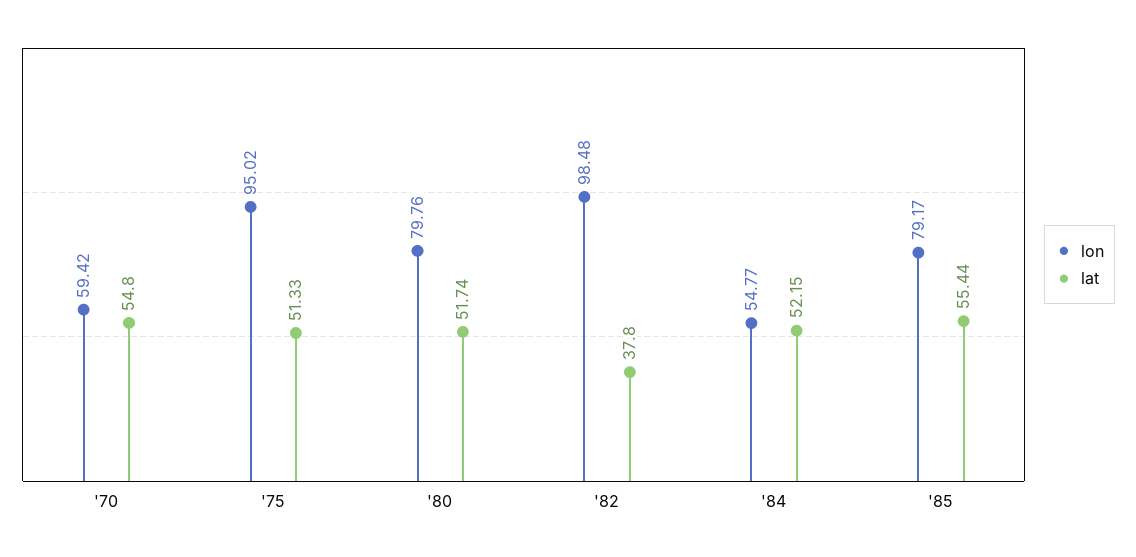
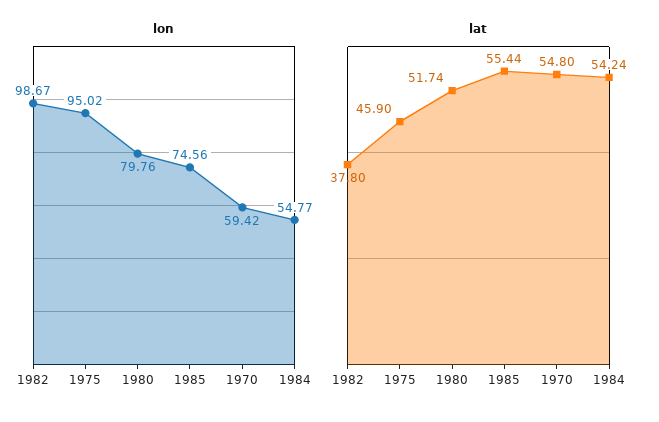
lat, '75: 51.33 -> 45.9
lon, '82: 98.48 -> 98.67
lat, '84: 52.15 -> 54.24
lon, '85: 79.17 -> 74.56

